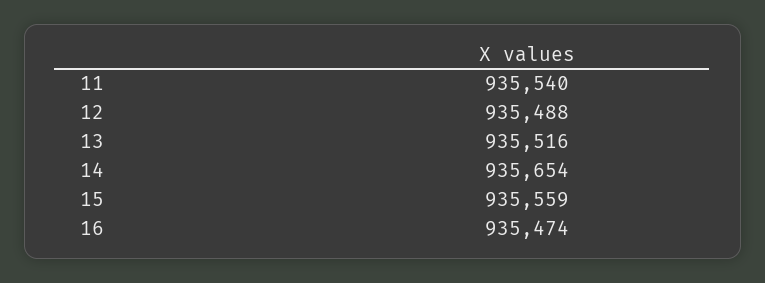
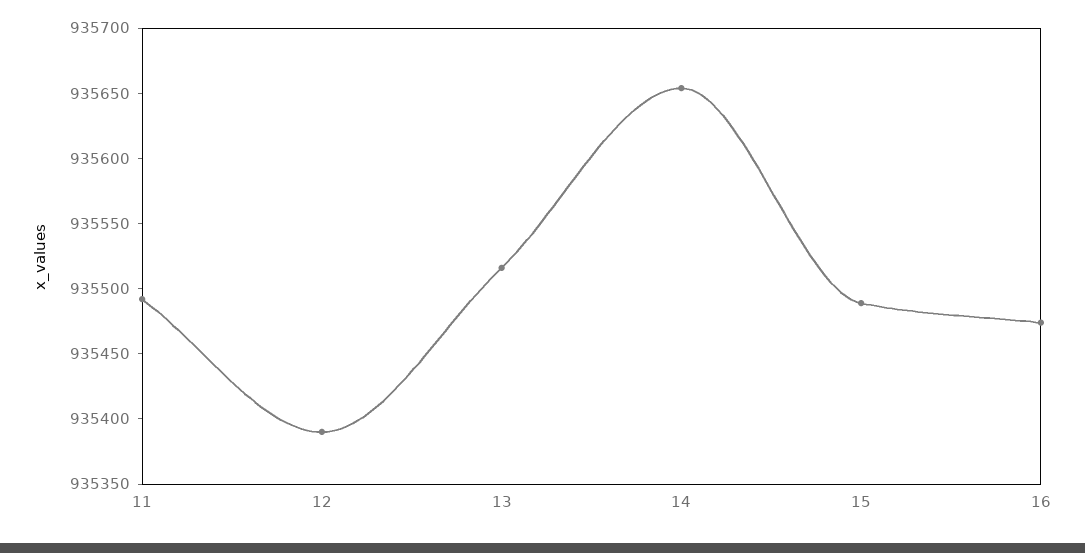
11: 935540 -> 935490
12: 935488 -> 935390
15: 935559 -> 935490

